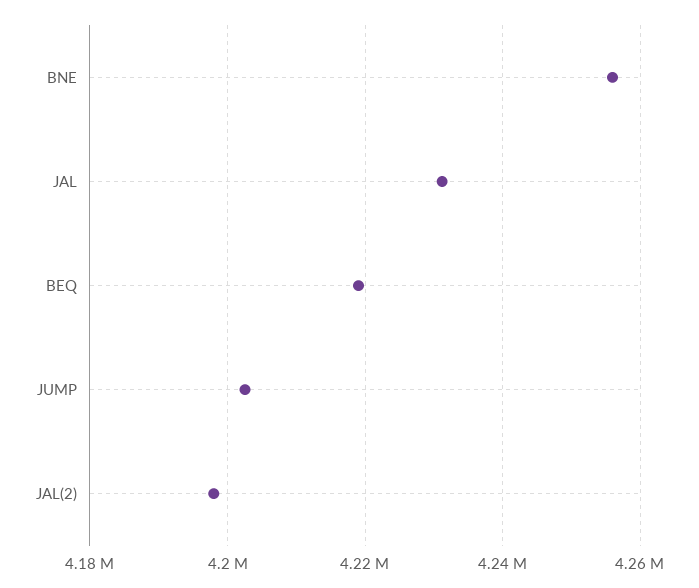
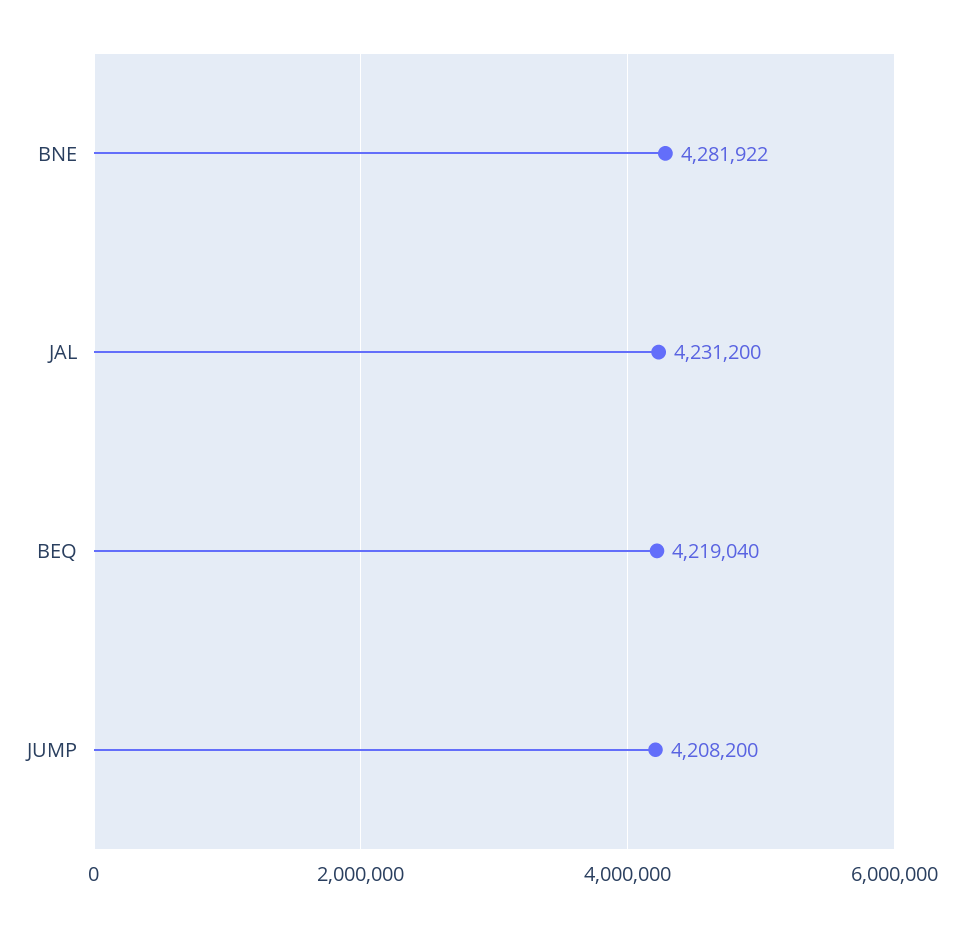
BNE: 4256000 -> 4281922
JUMP: 4202000 -> 4208200
JAL(2): 4198000 -> none

